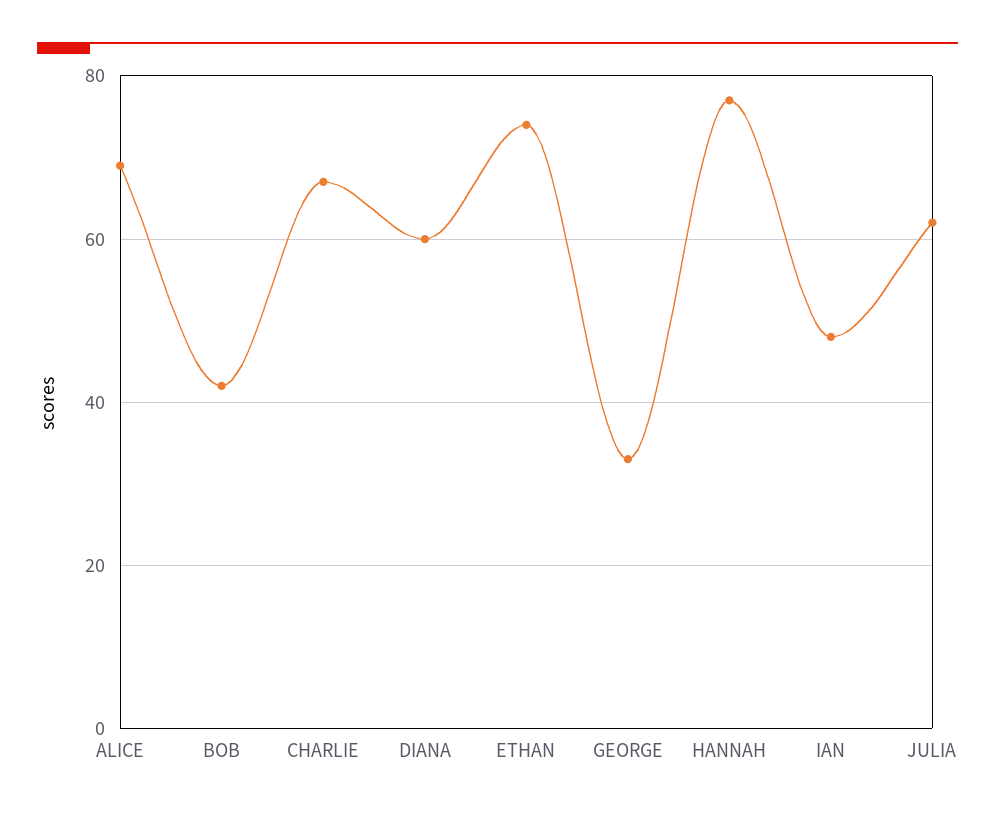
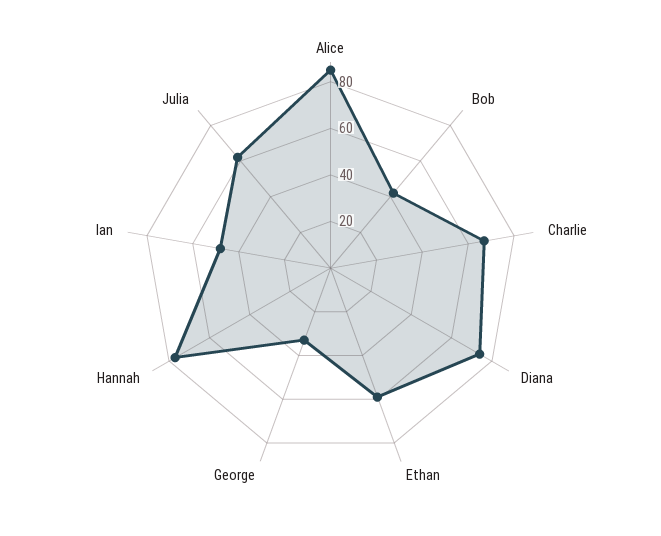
ALICE: 70 -> 85
DIANA: 60 -> 75
ETHAN: 75 -> 60

